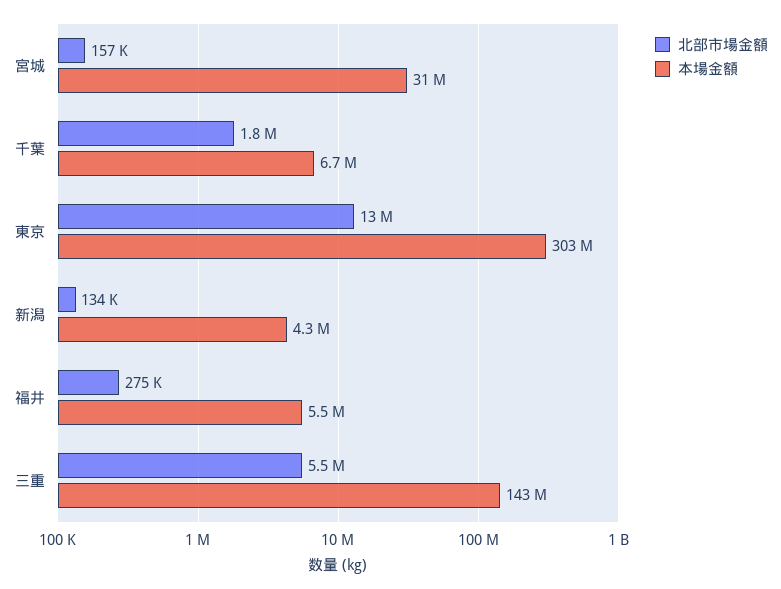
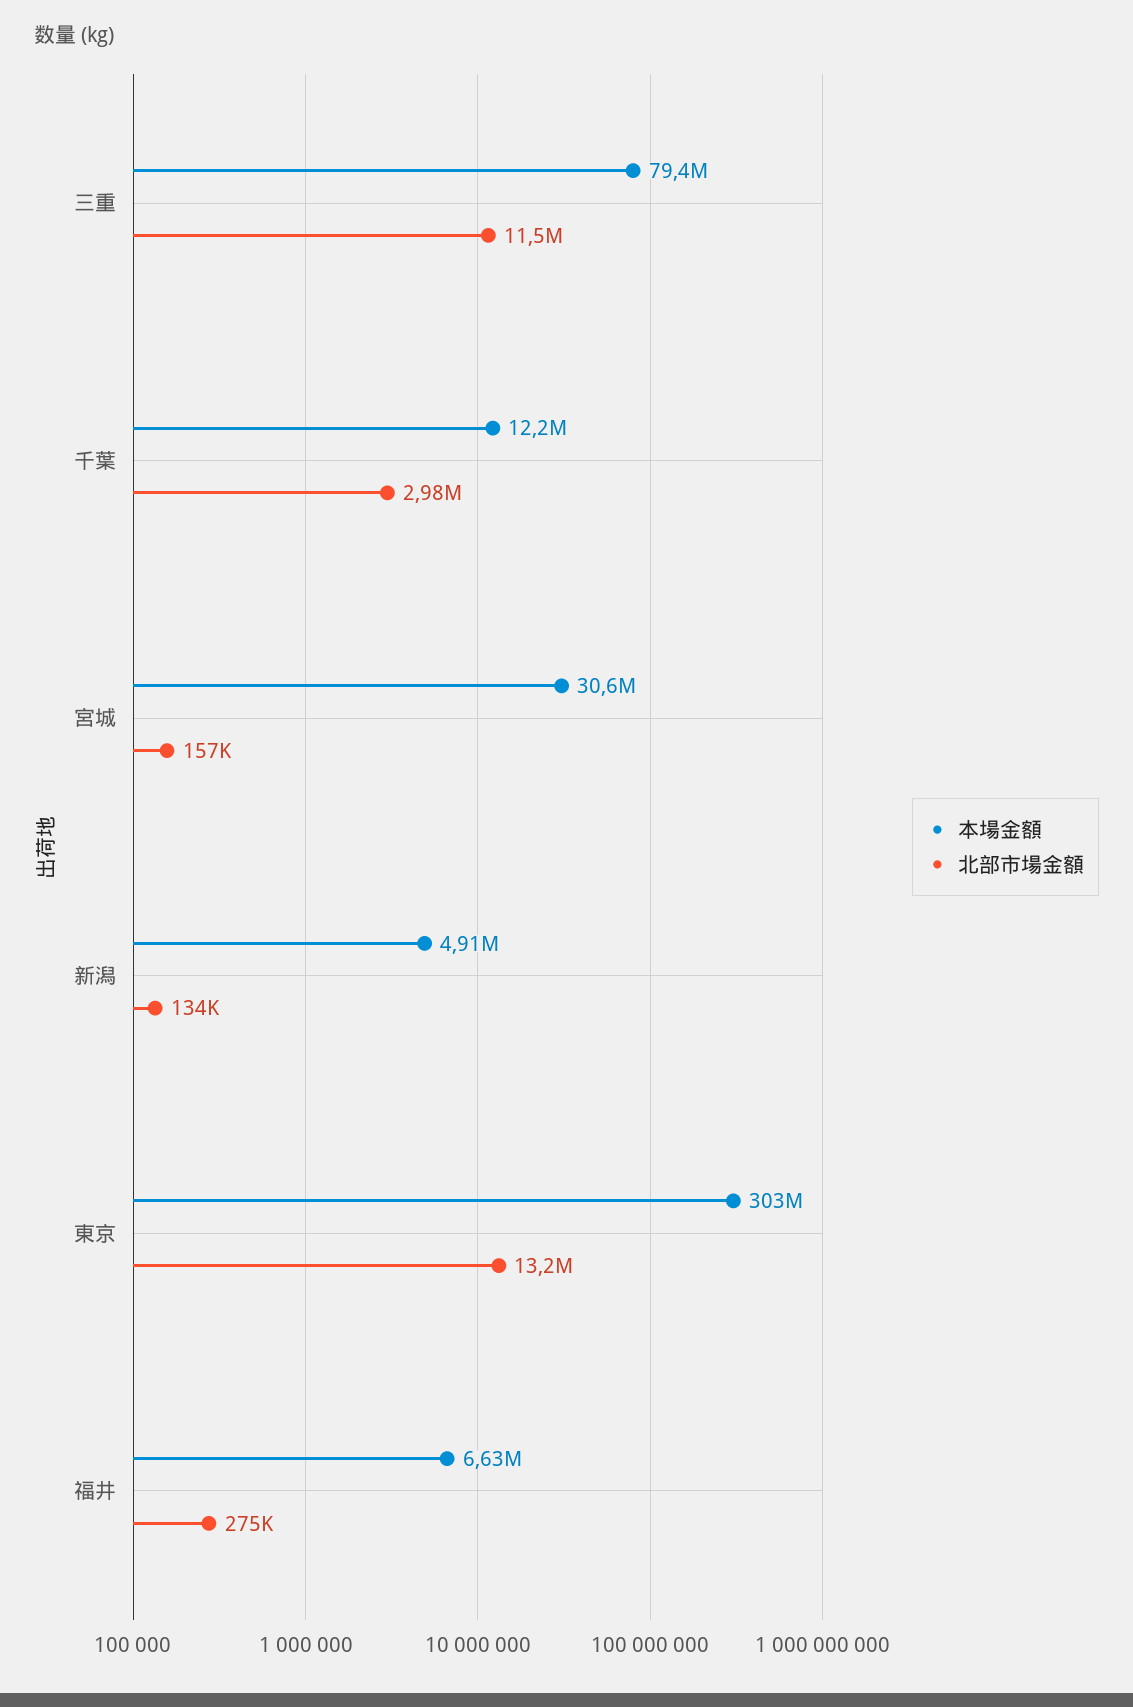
北部市場金額, 千葉: 1800000 -> 2980000
本場金額, 千葉: 6700000 -> 12200000
本場金額, 新潟: 4300000 -> 4910000
本場金額, 福井: 5500000 -> 6630000
北部市場金額, 三重: 5500000 -> 11500000
本場金額, 三重: 143000000 -> 79400000

